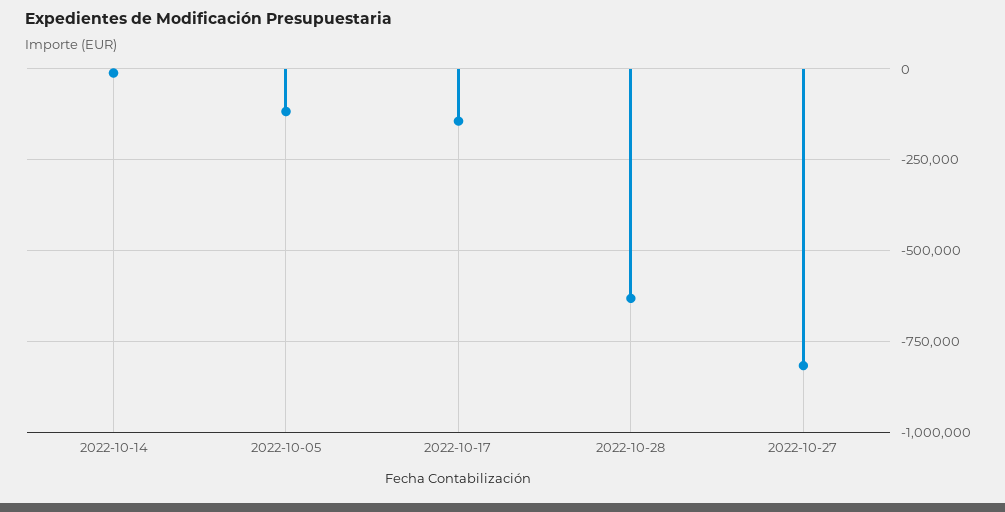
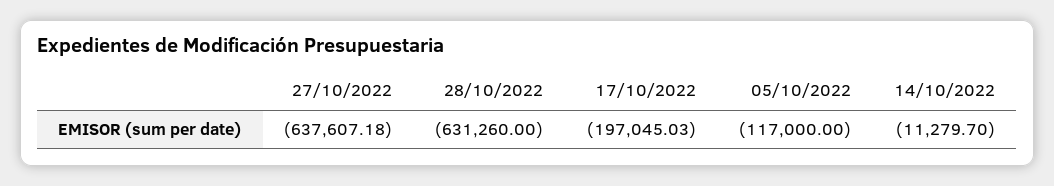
2022-10-17: -150000 -> -197045.03
2022-10-27: -825000 -> -637607.18

